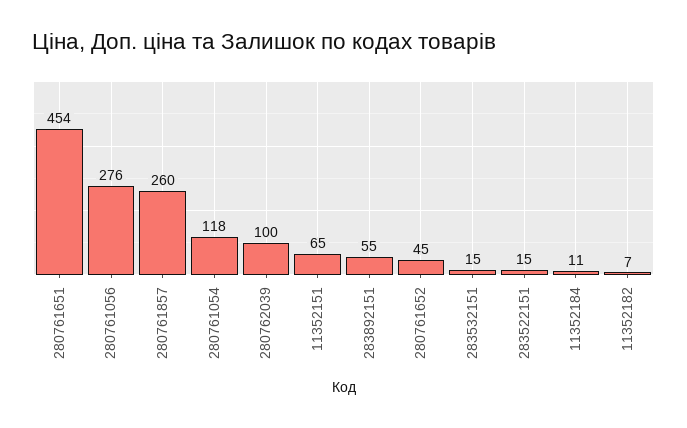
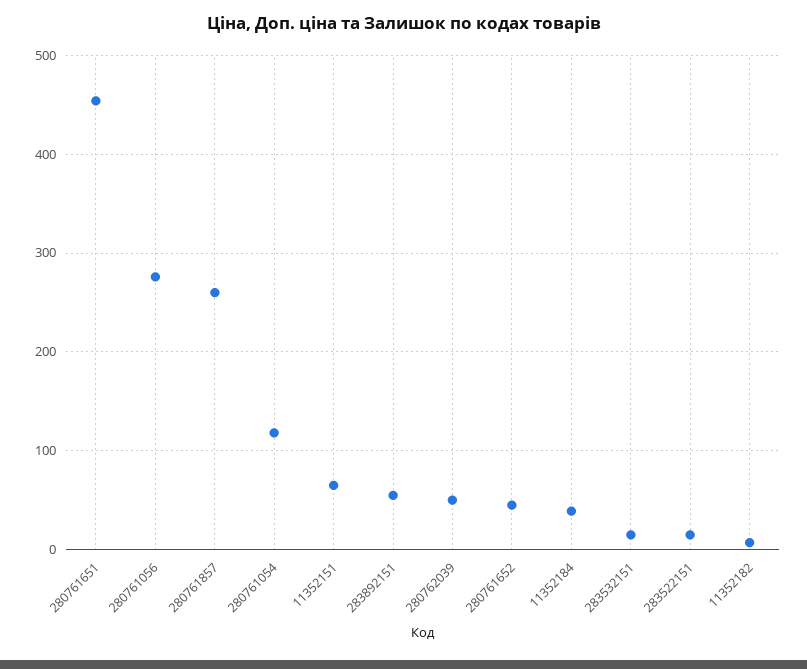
280762039: 100 -> 50
11352184: 11 -> 40

